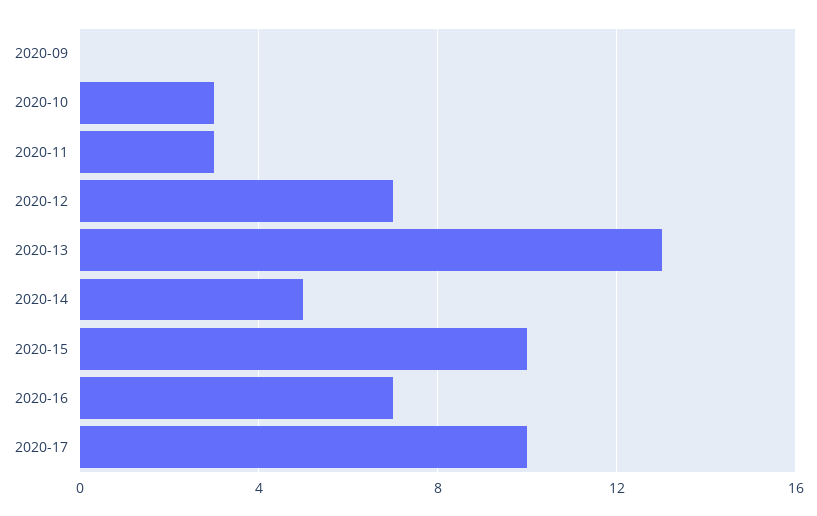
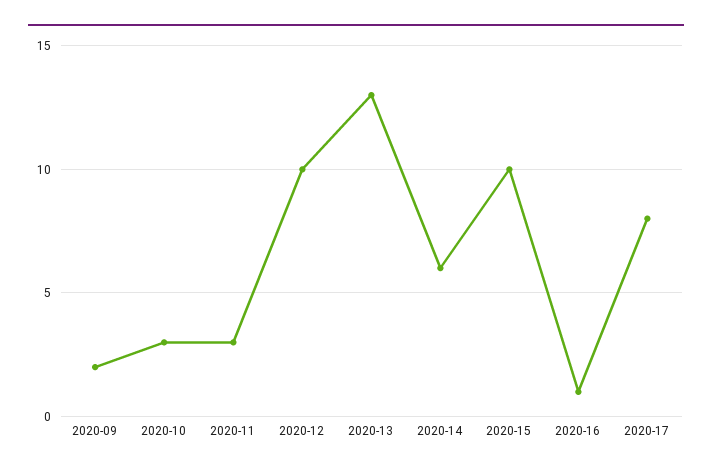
2020-09: 0 -> 2
2020-12: 7 -> 10
2020-14: 5 -> 6
2020-16: 7 -> 1
2020-17: 10 -> 8

